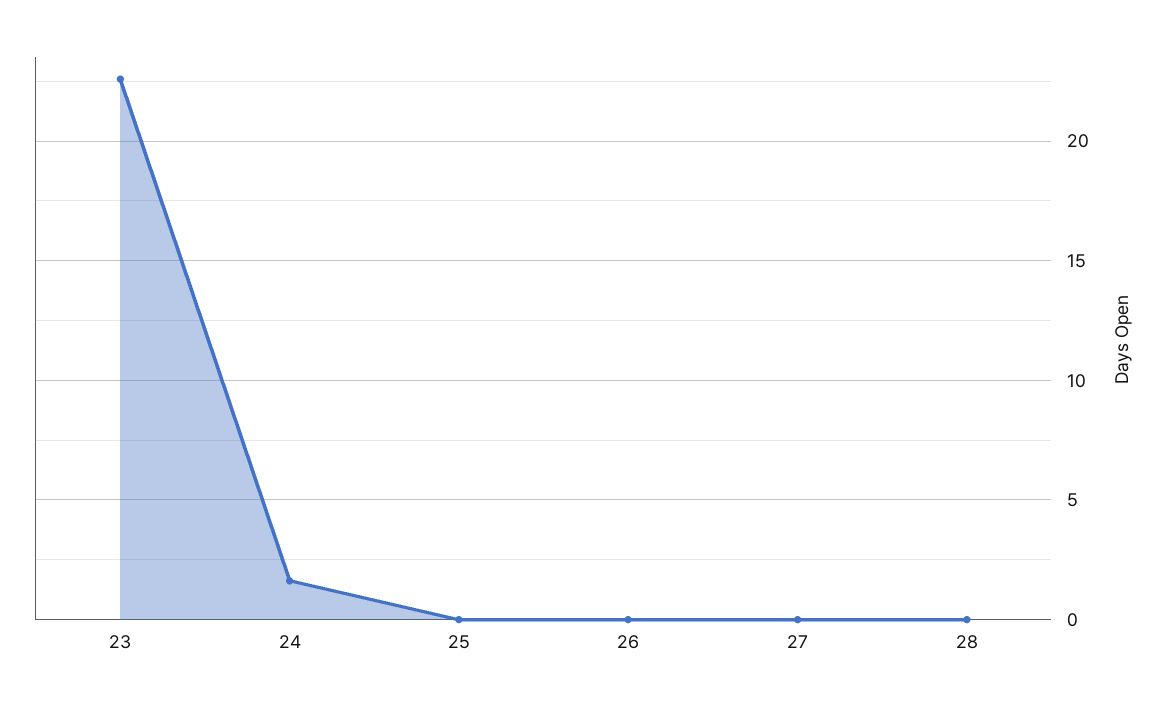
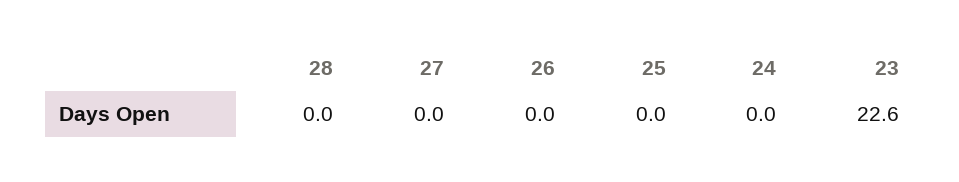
24: 1.5 -> 0

